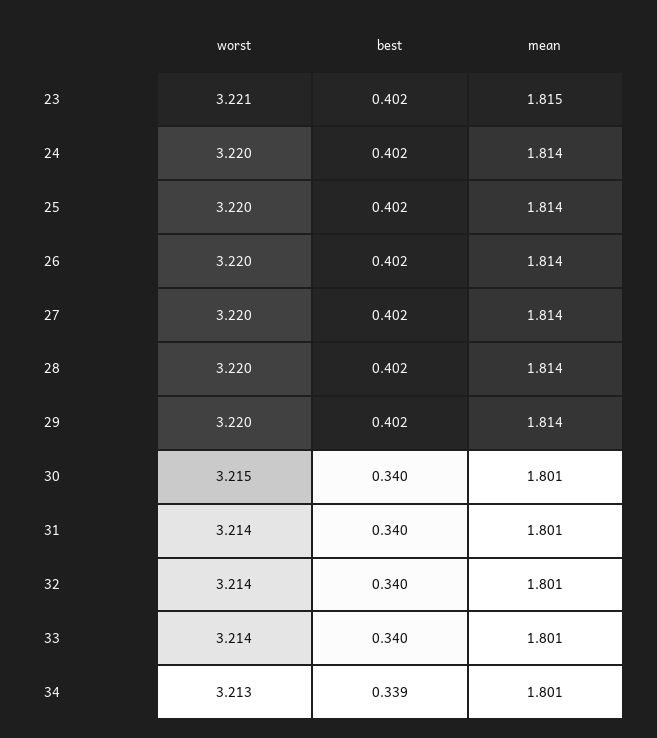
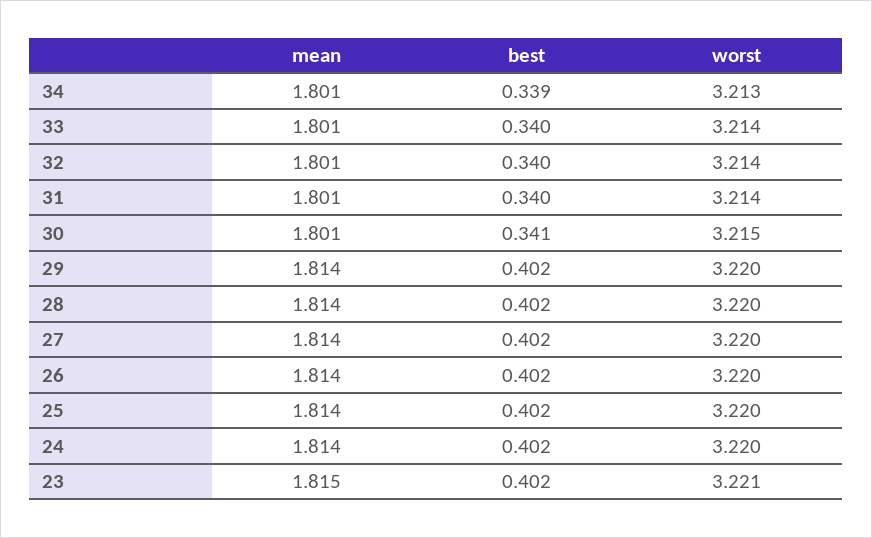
best, 30: 0.34 -> 0.341

